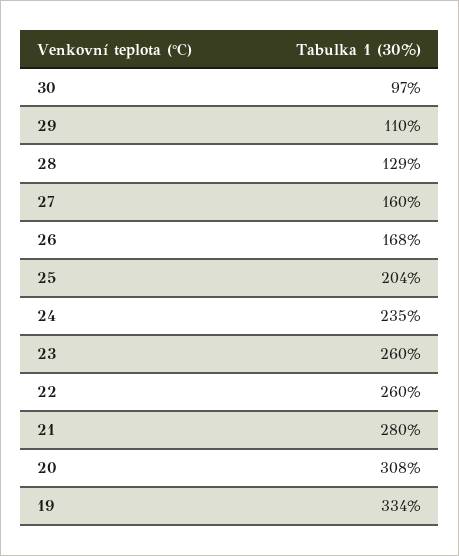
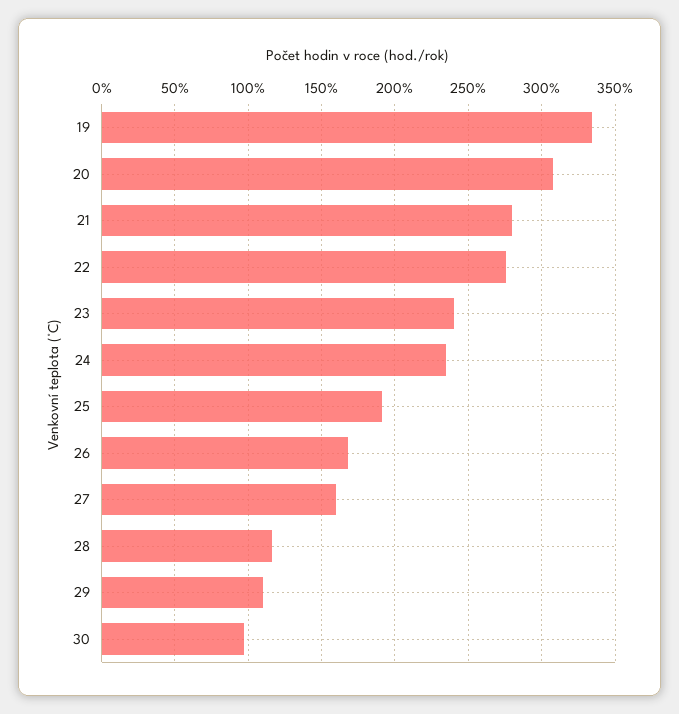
28: 129 -> 115
25: 204 -> 190
23: 260 -> 240
22: 260 -> 275

